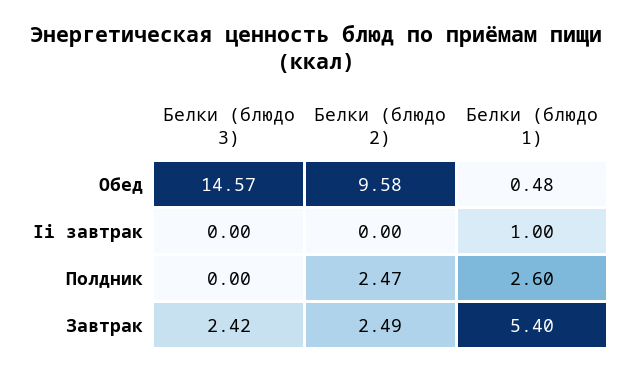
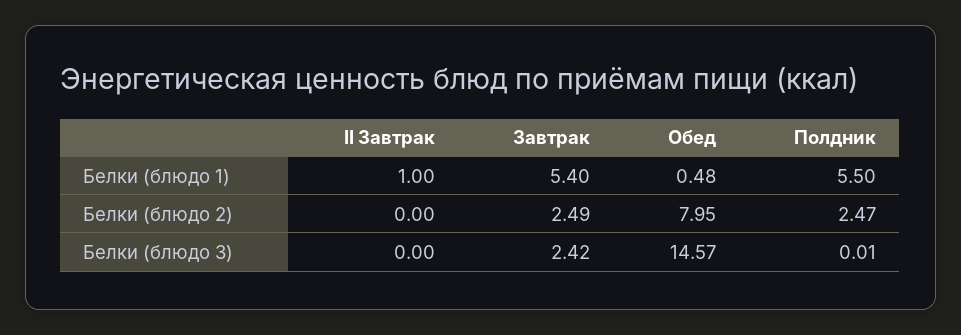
Белки (блюдо 2), Обед: 9.58 -> 7.95
Белки (блюдо 3), Полдник: 0 -> 0.01
Белки (блюдо 1), Полдник: 2.6 -> 5.5

